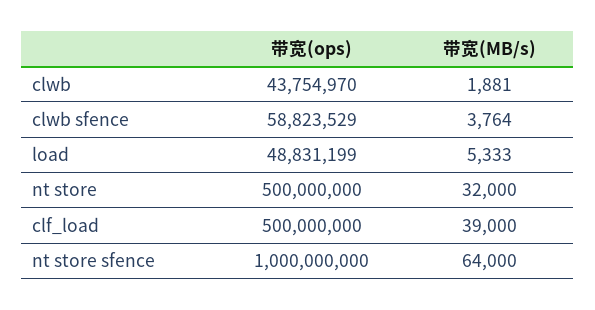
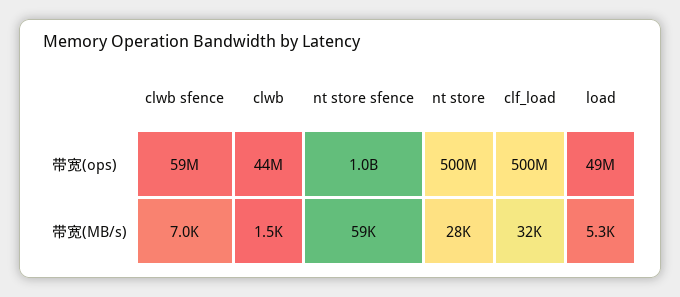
带宽(MB/s), clwb: 1881 -> 1500
带宽(MB/s), clwb sfence: 3764 -> 7000
带宽(MB/s), nt store: 32000 -> 28000
带宽(MB/s), clf_load: 39000 -> 32000
带宽(MB/s), nt store sfence: 64000 -> 59000

